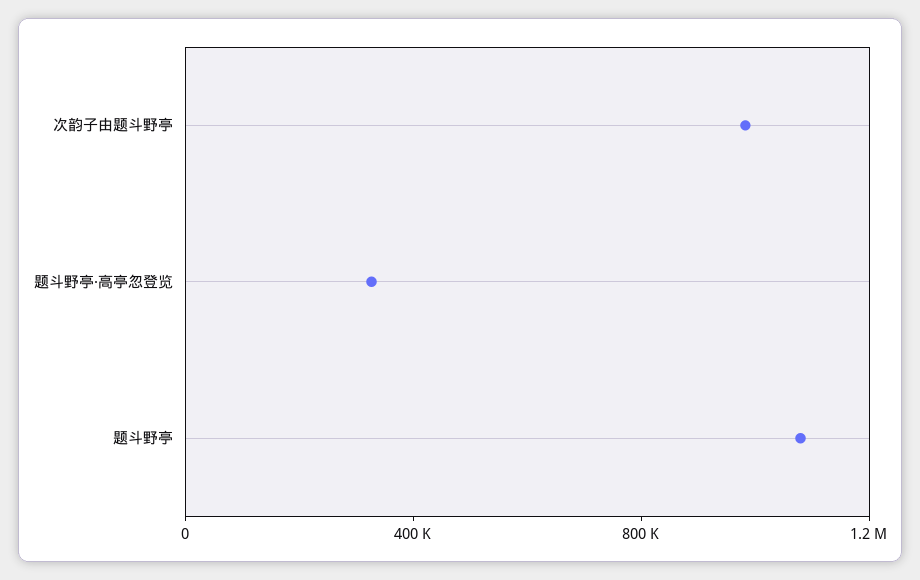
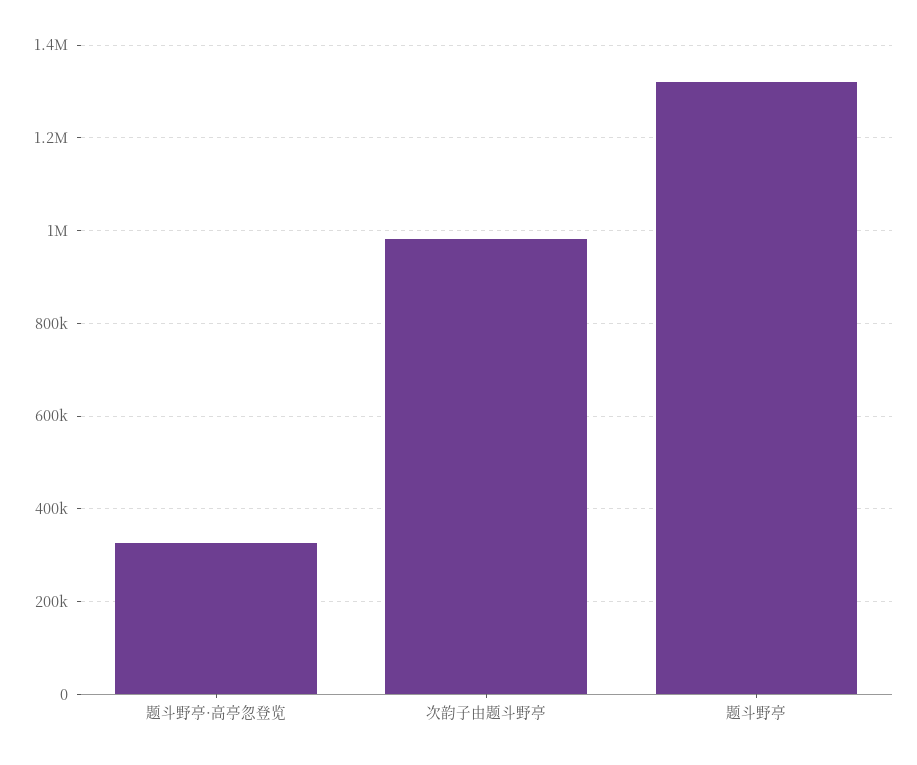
题斗野亭: 1100000 -> 1320000

